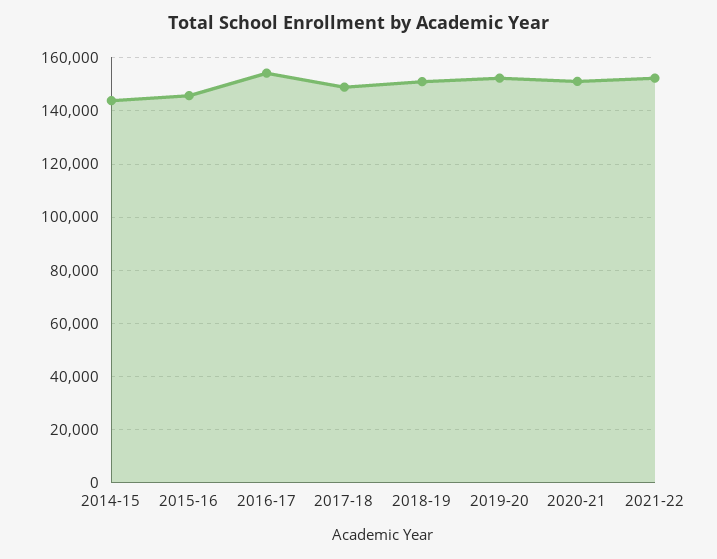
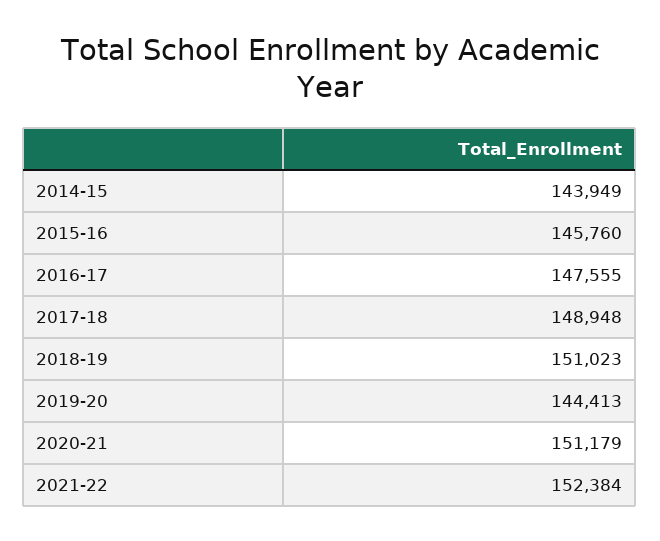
2016-17: 155000 -> 147555
2019-20: 152500 -> 144413

